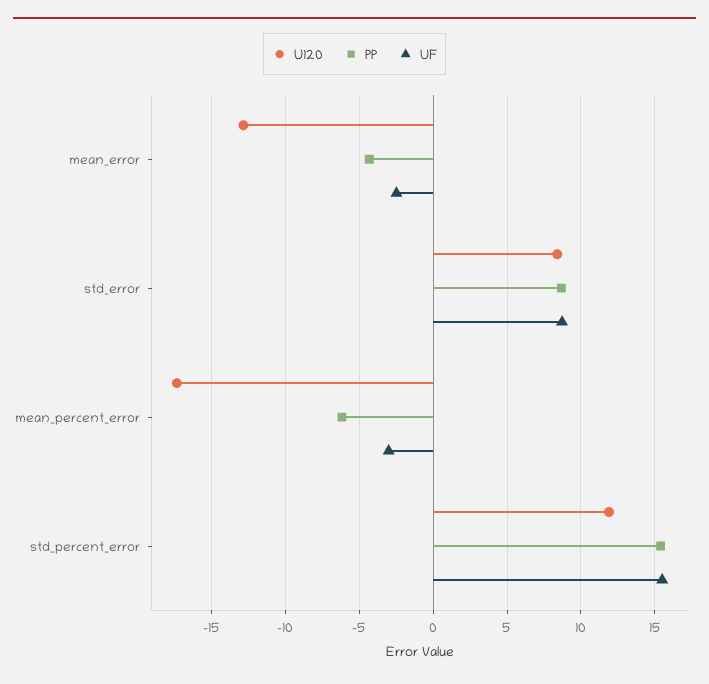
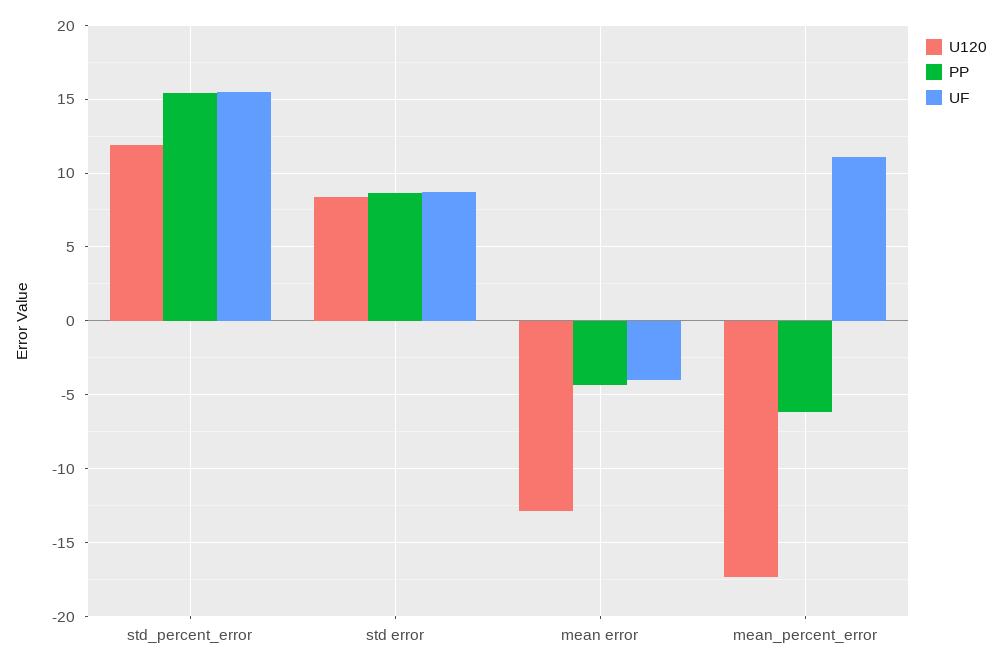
UF, mean_error: -2.5 -> -4
UF, mean_percent_error: -3 -> 11

